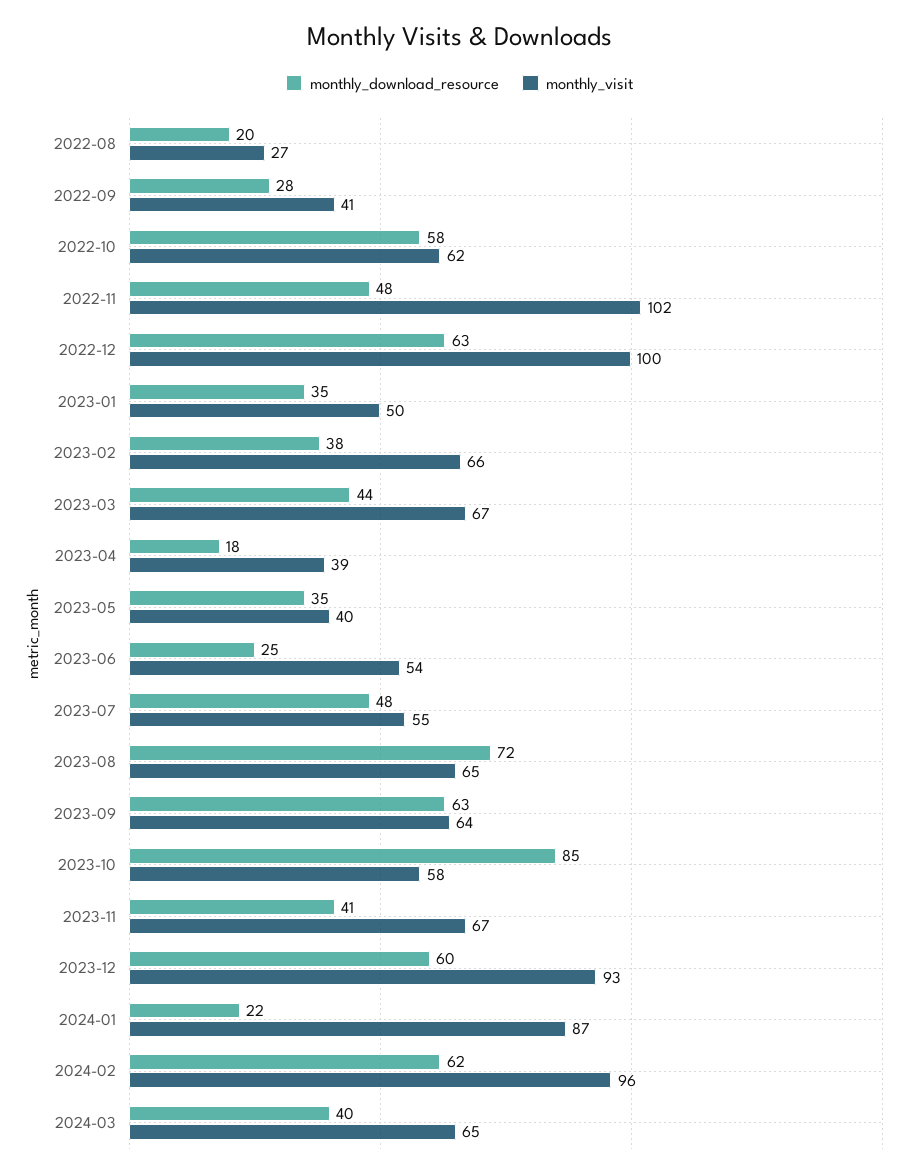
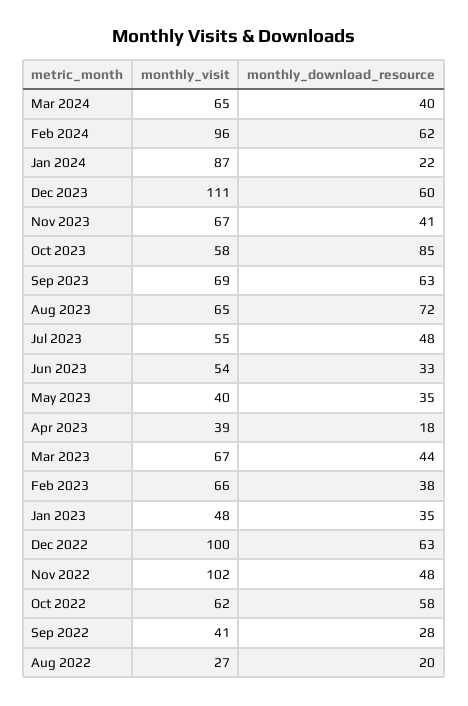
monthly_visit, 2023-01: 50 -> 48
monthly_download_resource, 2023-06: 25 -> 33
monthly_visit, 2023-09: 64 -> 69
monthly_visit, 2023-12: 93 -> 111

